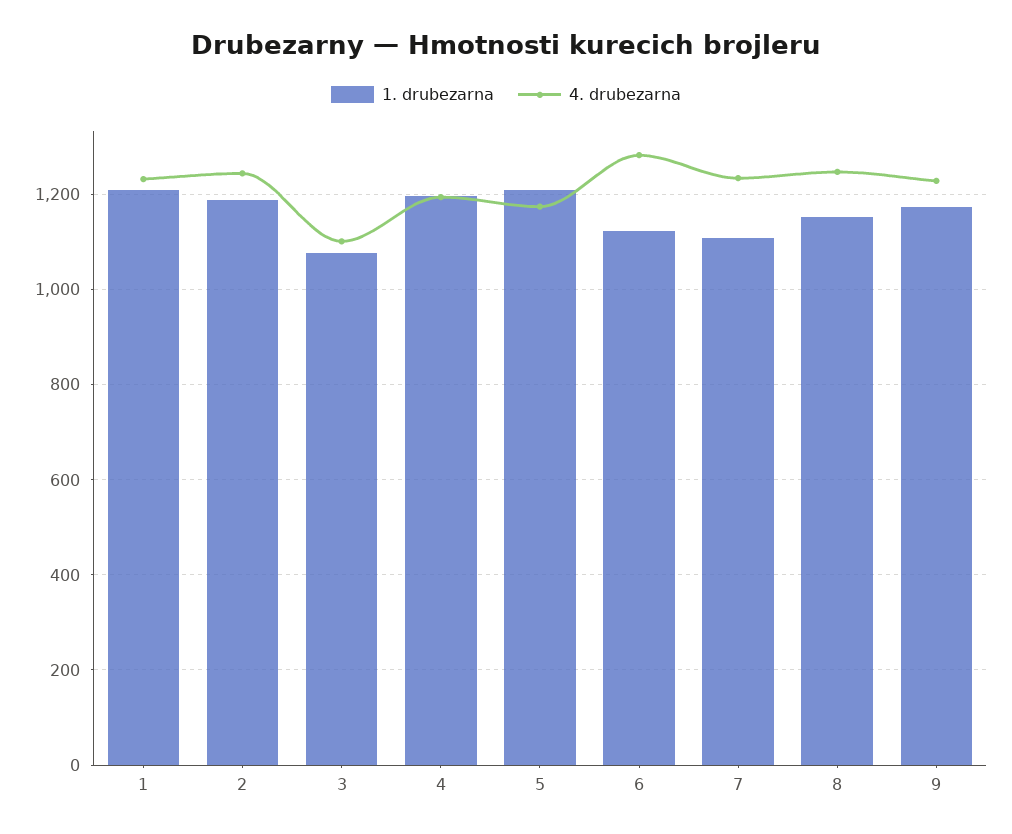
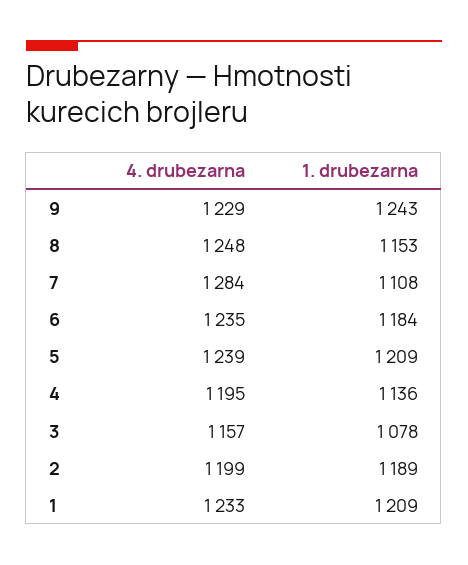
4. drubezarna, 2: 1240 -> 1199
4. drubezarna, 3: 1100 -> 1157
1. drubezarna, 4: 1200 -> 1136
4. drubezarna, 5: 1180 -> 1239
1. drubezarna, 6: 1120 -> 1184
4. drubezarna, 6: 1280 -> 1235
4. drubezarna, 7: 1240 -> 1284
1. drubezarna, 9: 1180 -> 1243

